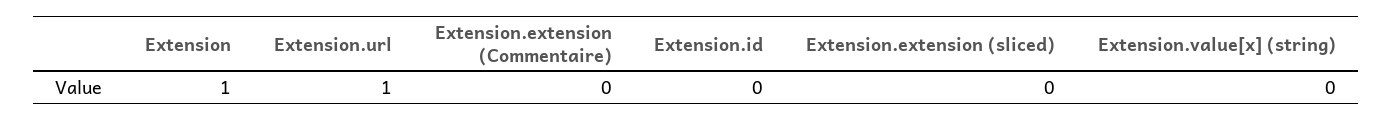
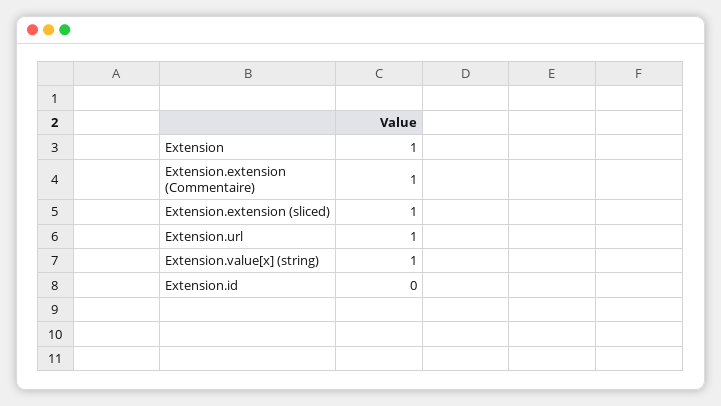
Extension.extension (Commentaire): 0 -> 1
Extension.extension (sliced): 0 -> 1
Extension.value[x] (string): 0 -> 1

